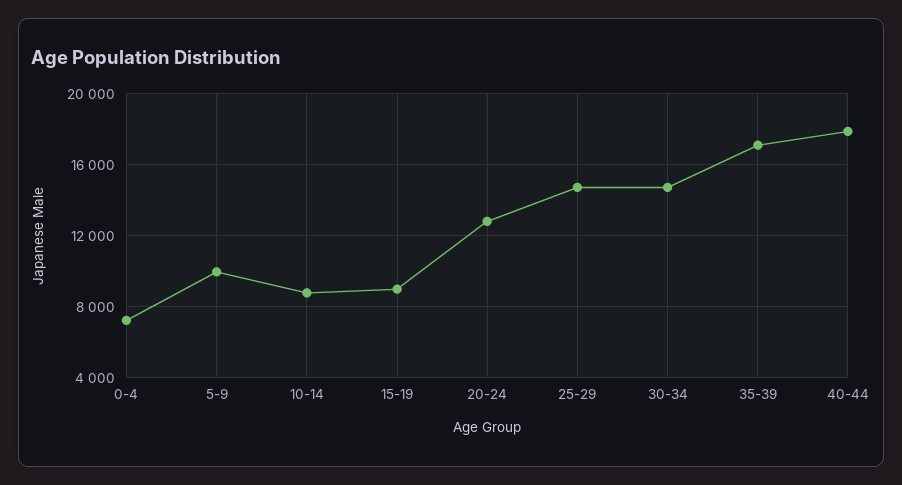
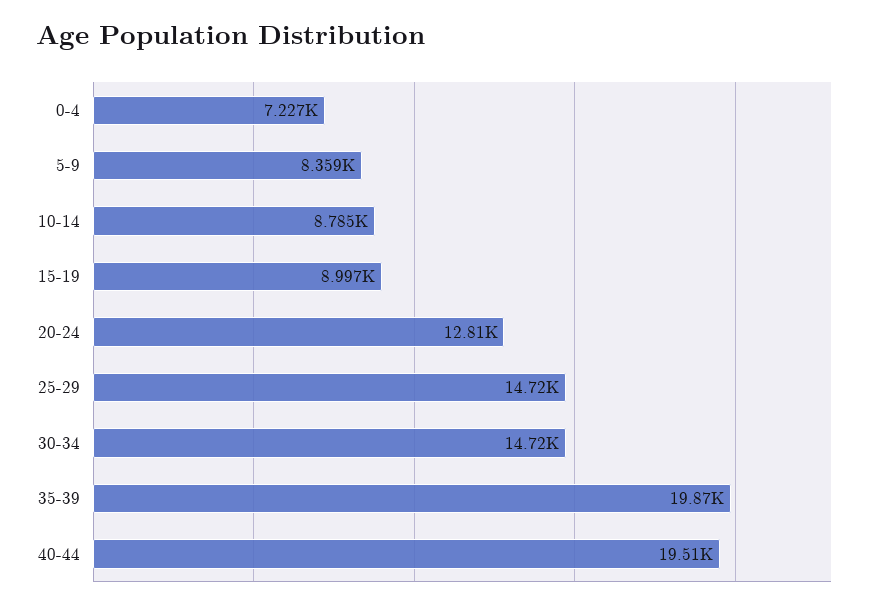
5-9: 10000 -> 8359
35-39: 17000 -> 19870
40-44: 18000 -> 19510

